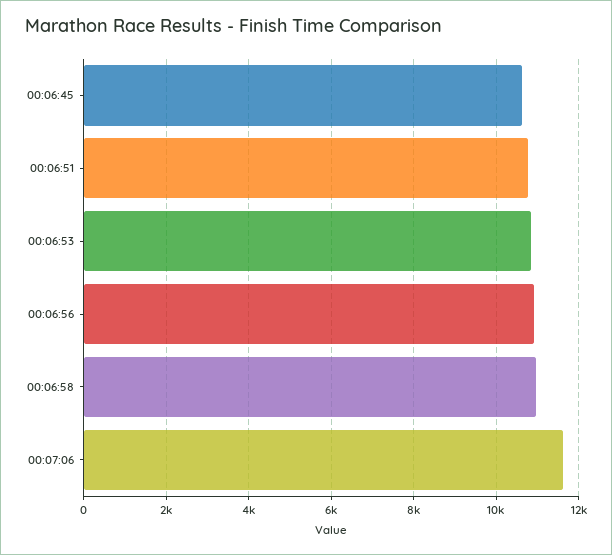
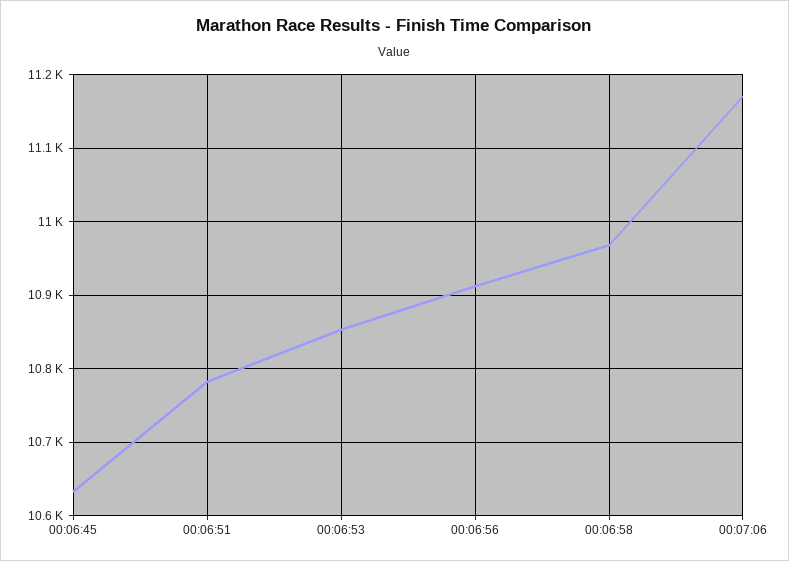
00:07:06: 11600 -> 11170

